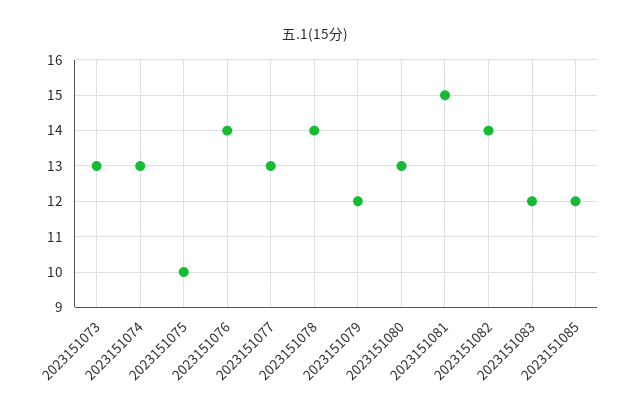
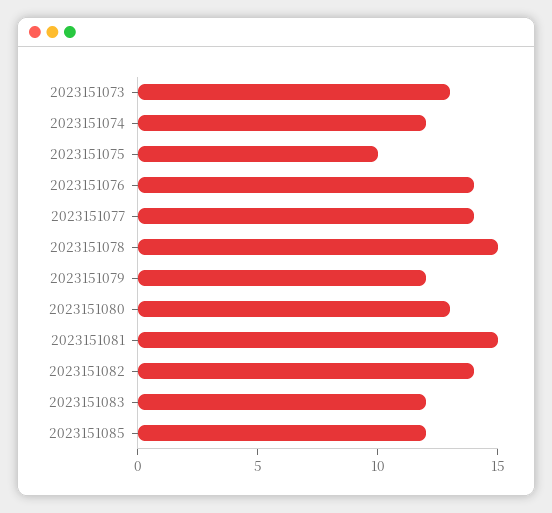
2023151074: 13 -> 12
2023151077: 13 -> 14
2023151078: 14 -> 15

